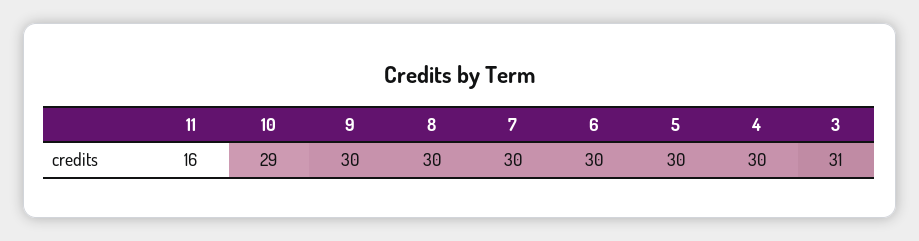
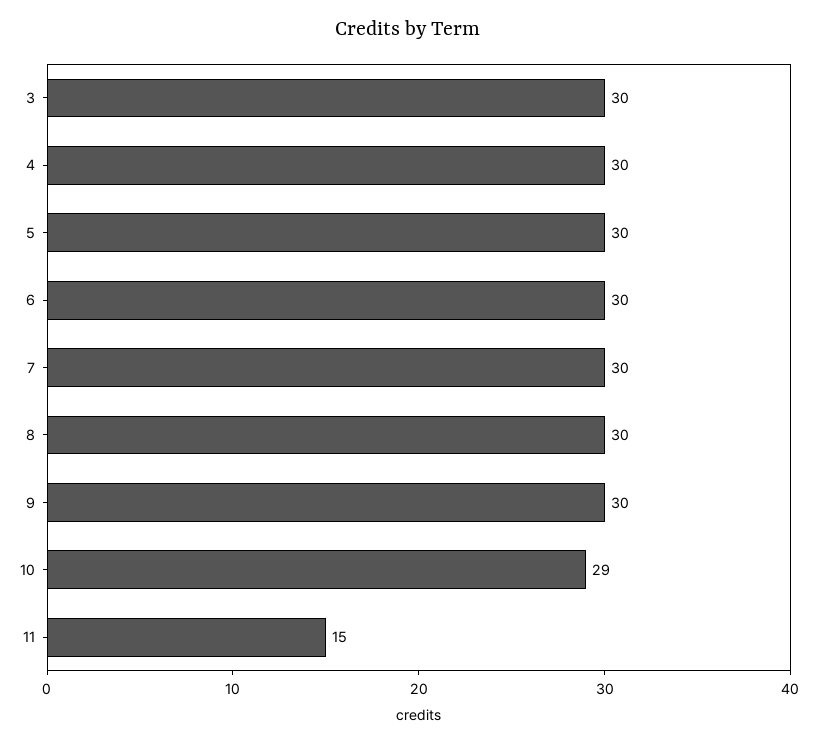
11: 16 -> 15
3: 31 -> 30

